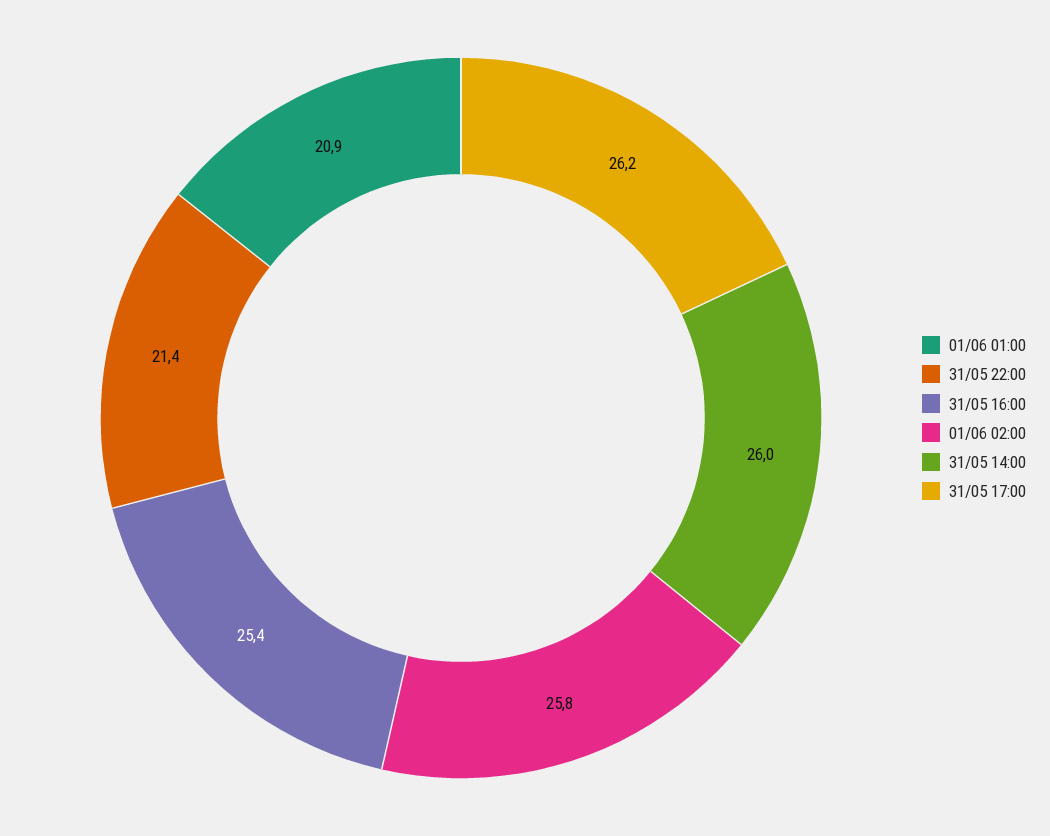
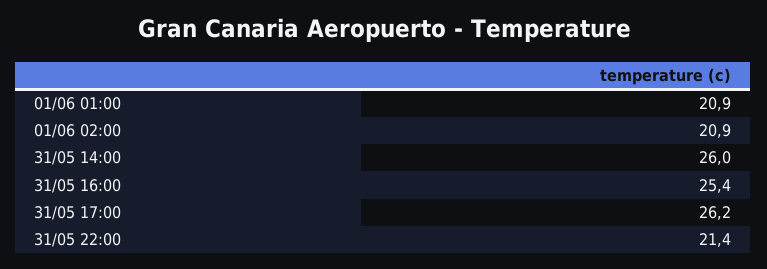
01/06 02:00: 25.8 -> 20.9

